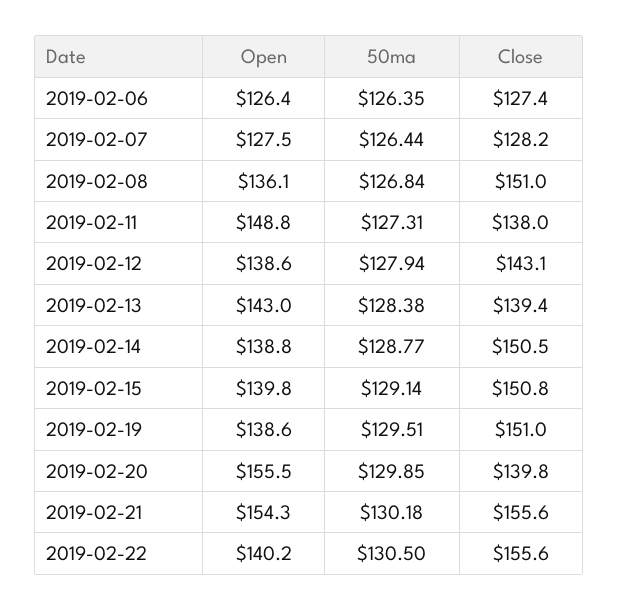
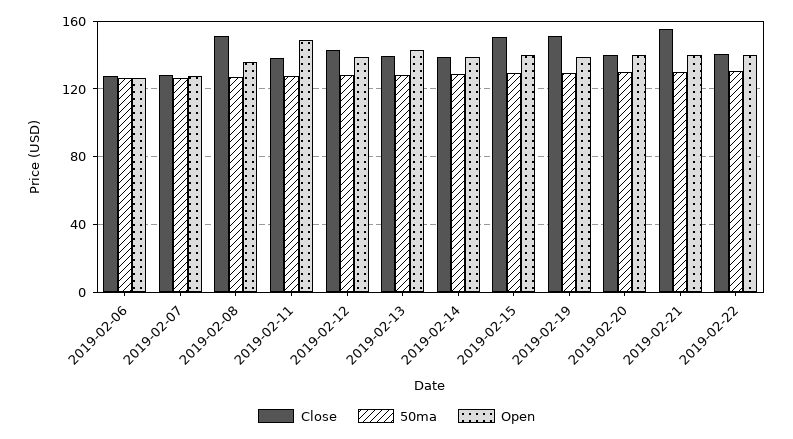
Close, 2019-02-14: 150.5 -> 140
Open, 2019-02-20: 155.5 -> 140
Open, 2019-02-21: 154.3 -> 140
Close, 2019-02-22: 155.6 -> 140

